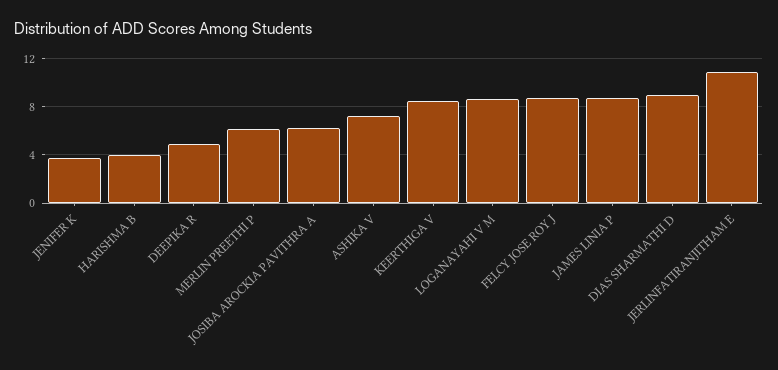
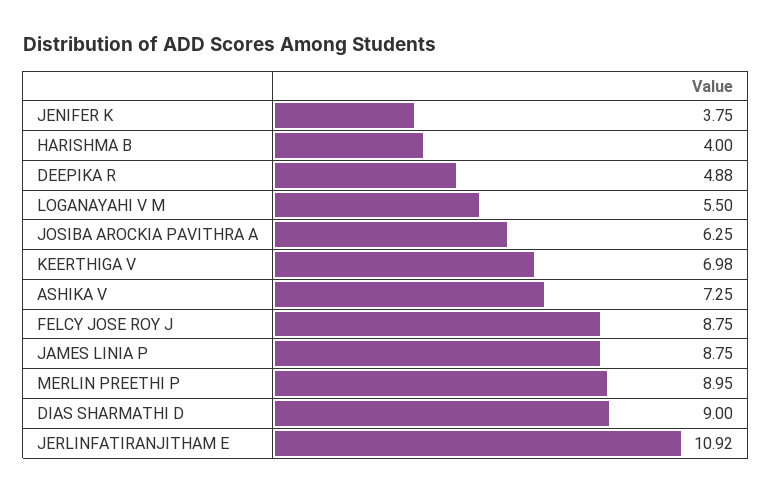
MERLIN PREETHI P: 6 -> 8.95
KEERTHIGA V: 8.5 -> 6.98
LOGANAYAHI V M: 8.5 -> 5.5

